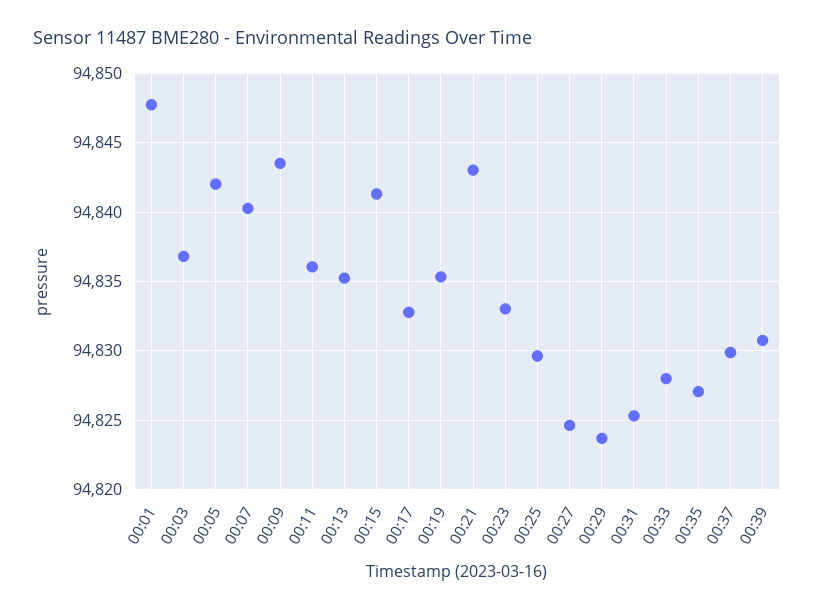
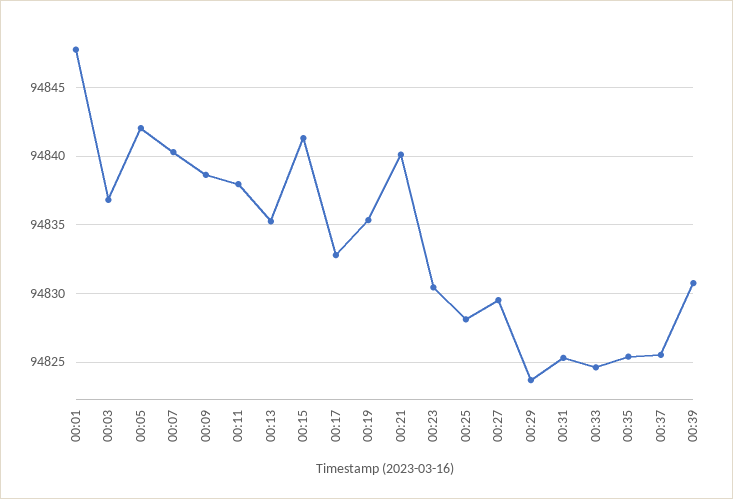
00:09: 94843.5 -> 94838.5
00:11: 94836 -> 94838
00:21: 94843 -> 94840
00:23: 94833 -> 94830.5
00:25: 94829.5 -> 94828
00:27: 94824.5 -> 94829.5
00:33: 94828 -> 94824.5
00:35: 94827 -> 94825.5
00:37: 94830 -> 94825.5

